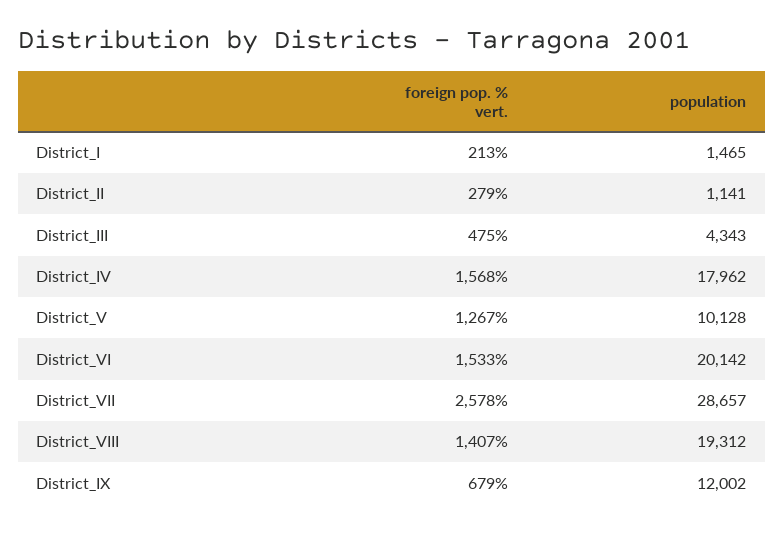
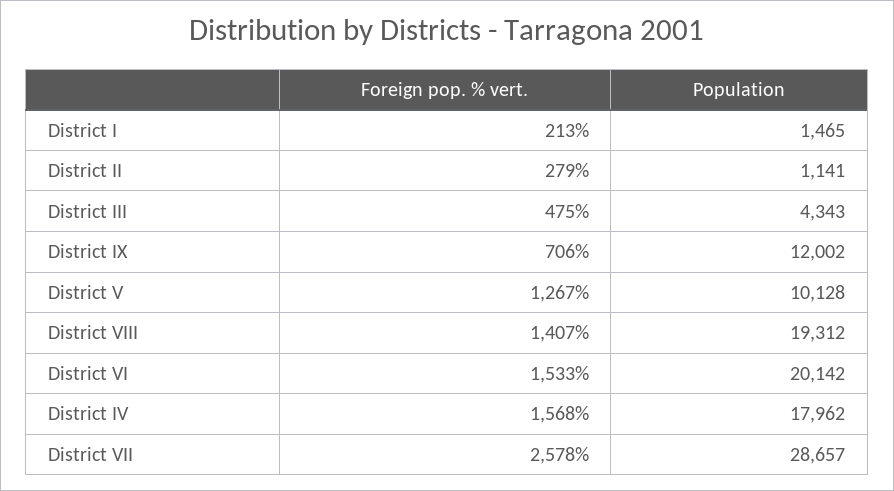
foreign pop. % vert., District_IX: 679 -> 706

